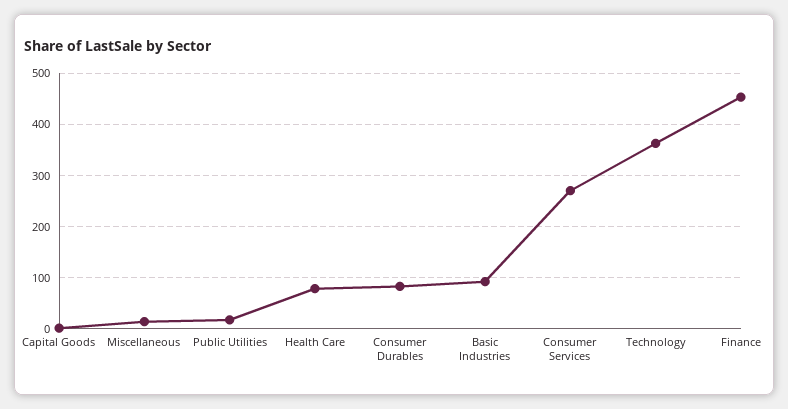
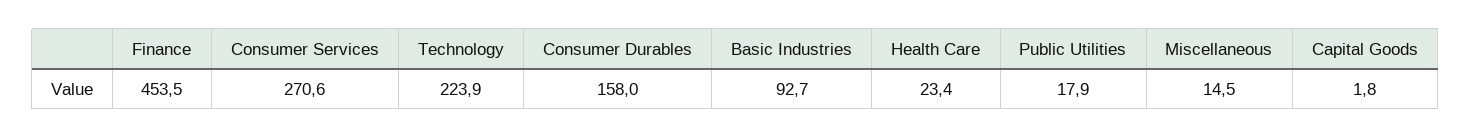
Health Care: 80 -> 23.4
Consumer Durables: 80 -> 158
Technology: 360 -> 223.9

